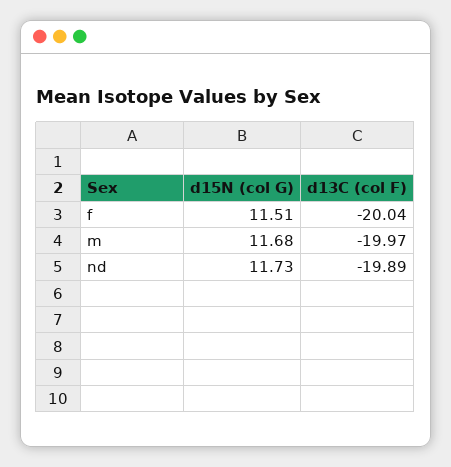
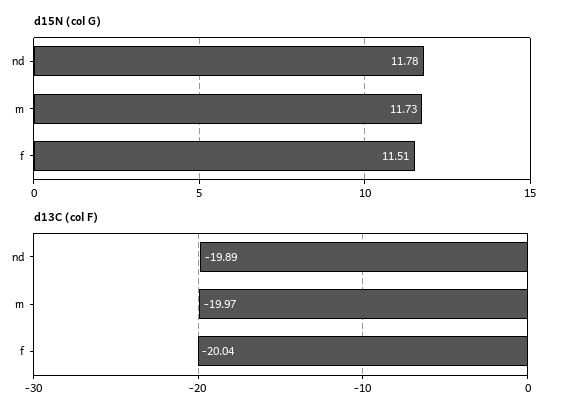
d15N (col G), m: 11.68 -> 11.73
d15N (col G), nd: 11.73 -> 11.78

